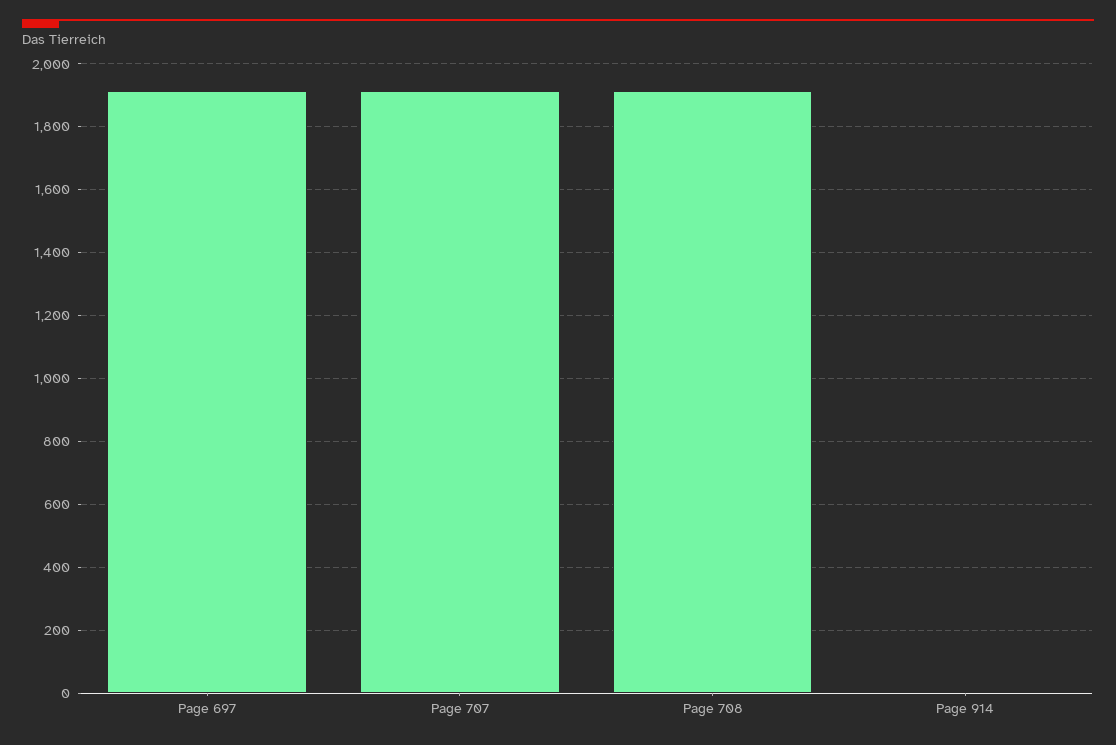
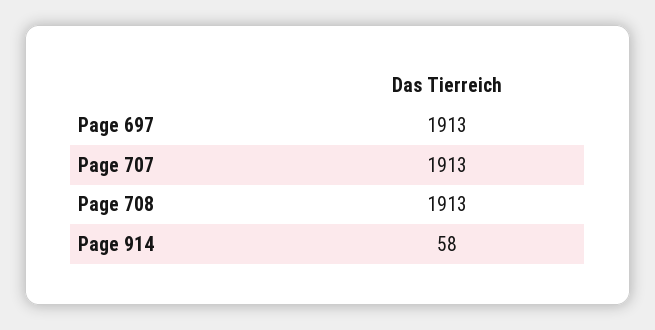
Page 914: 0 -> 58

